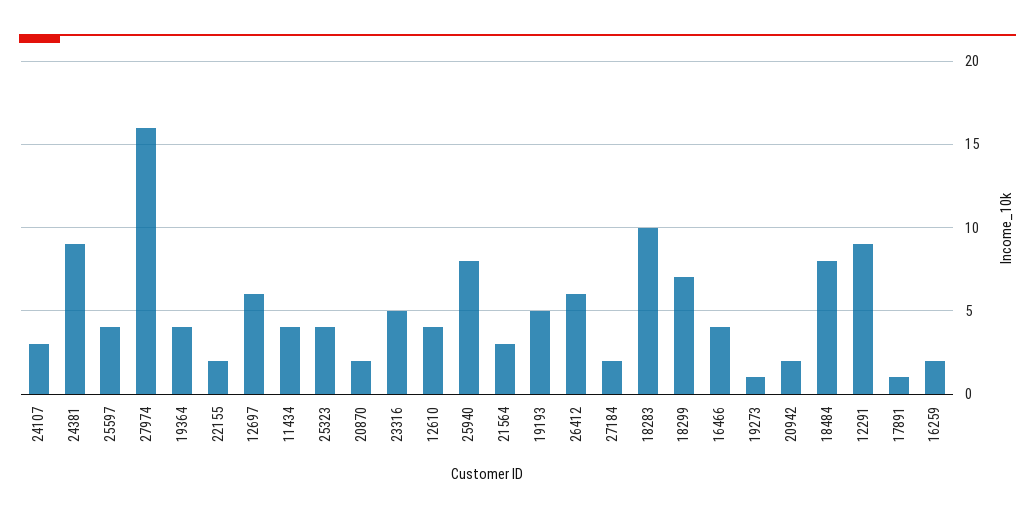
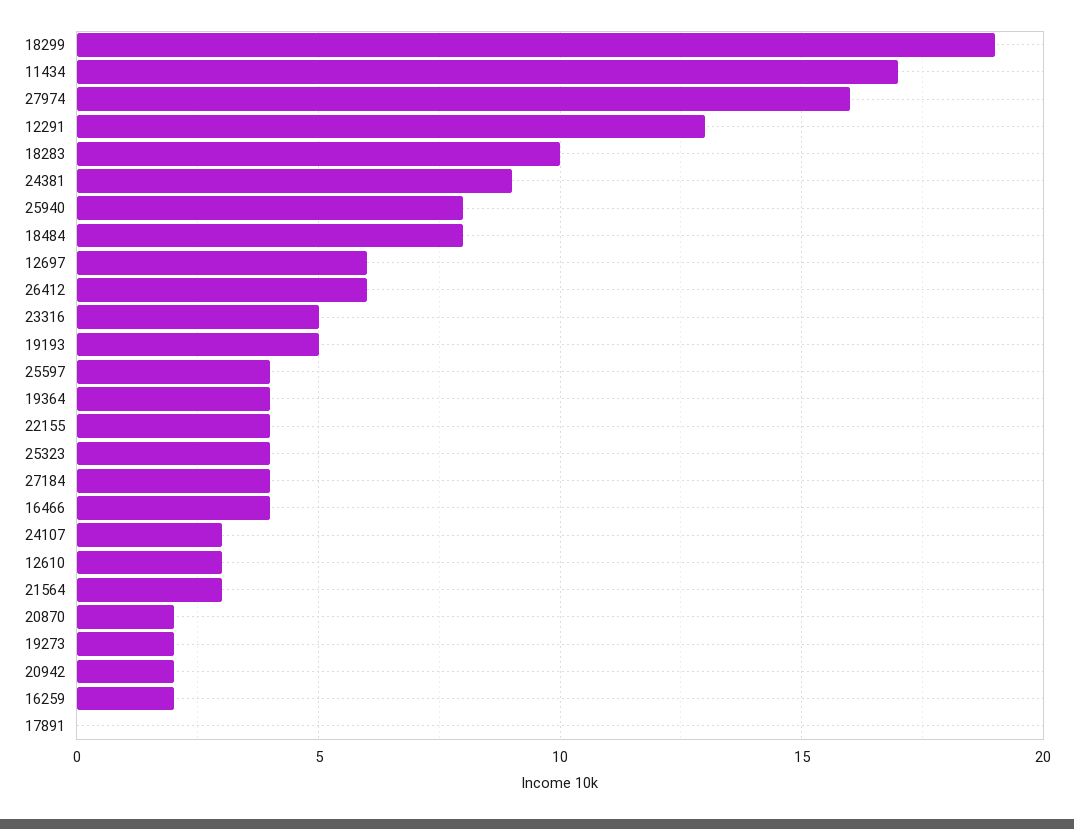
22155: 2 -> 4
11434: 4 -> 17
12610: 4 -> 3
27184: 2 -> 4
18299: 7 -> 19
19273: 1 -> 2
12291: 9 -> 13
17891: 1 -> 0

